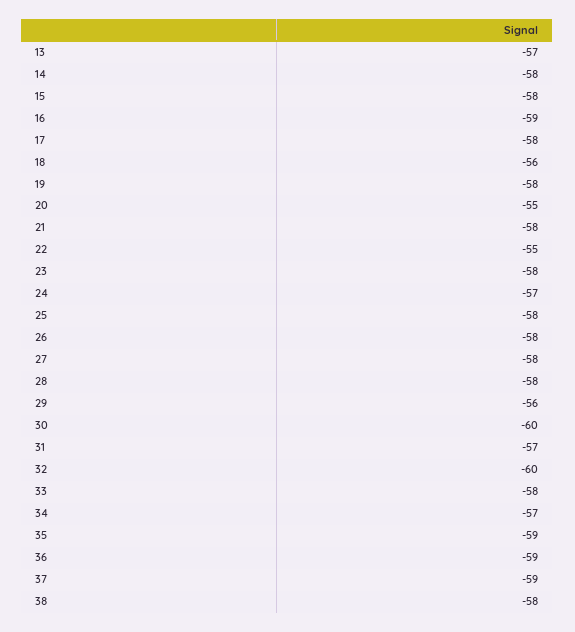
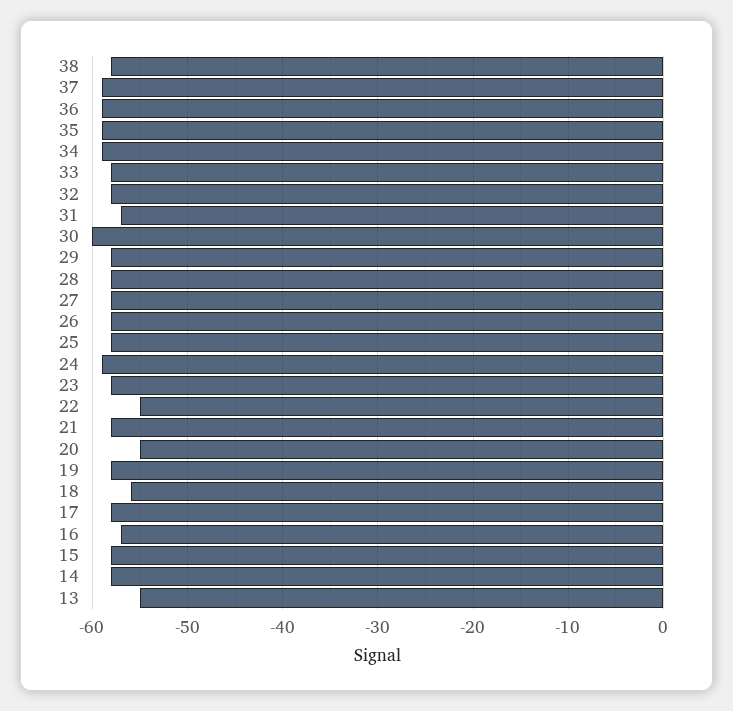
13: -57 -> -55
16: -59 -> -57
24: -57 -> -59
29: -56 -> -58
32: -60 -> -58
34: -57 -> -59

